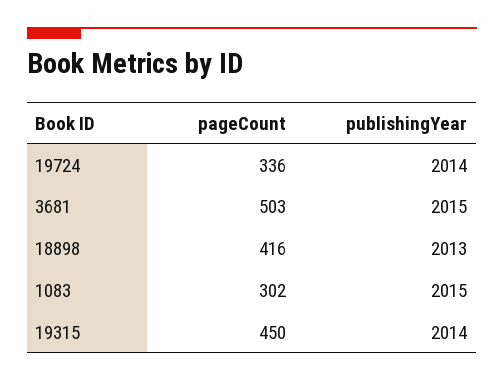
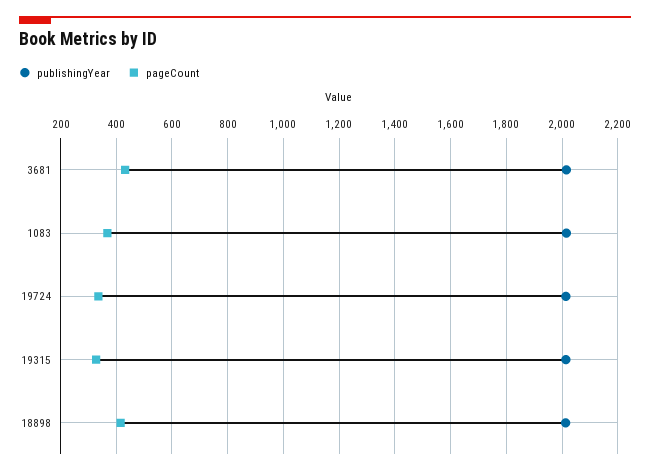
pageCount, 3681: 503 -> 425
pageCount, 1083: 302 -> 375
pageCount, 19315: 450 -> 325

